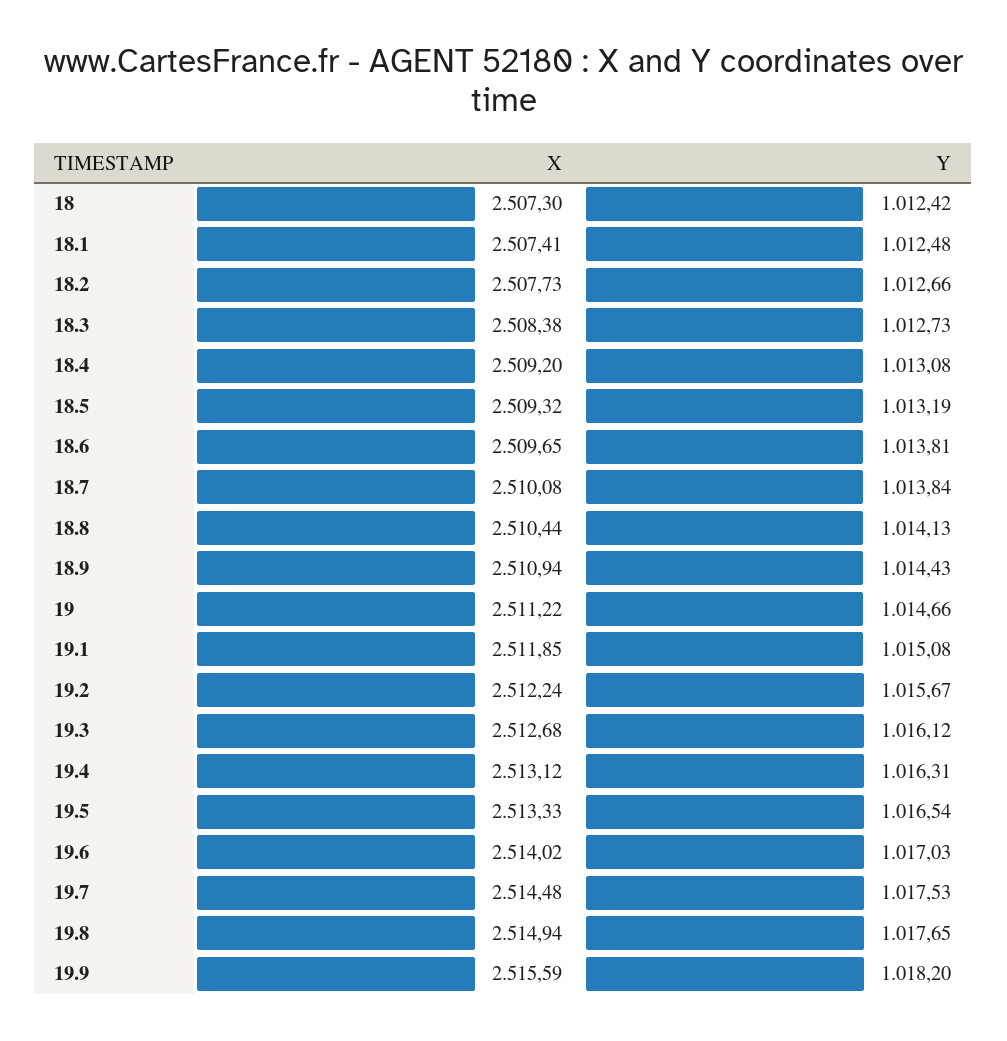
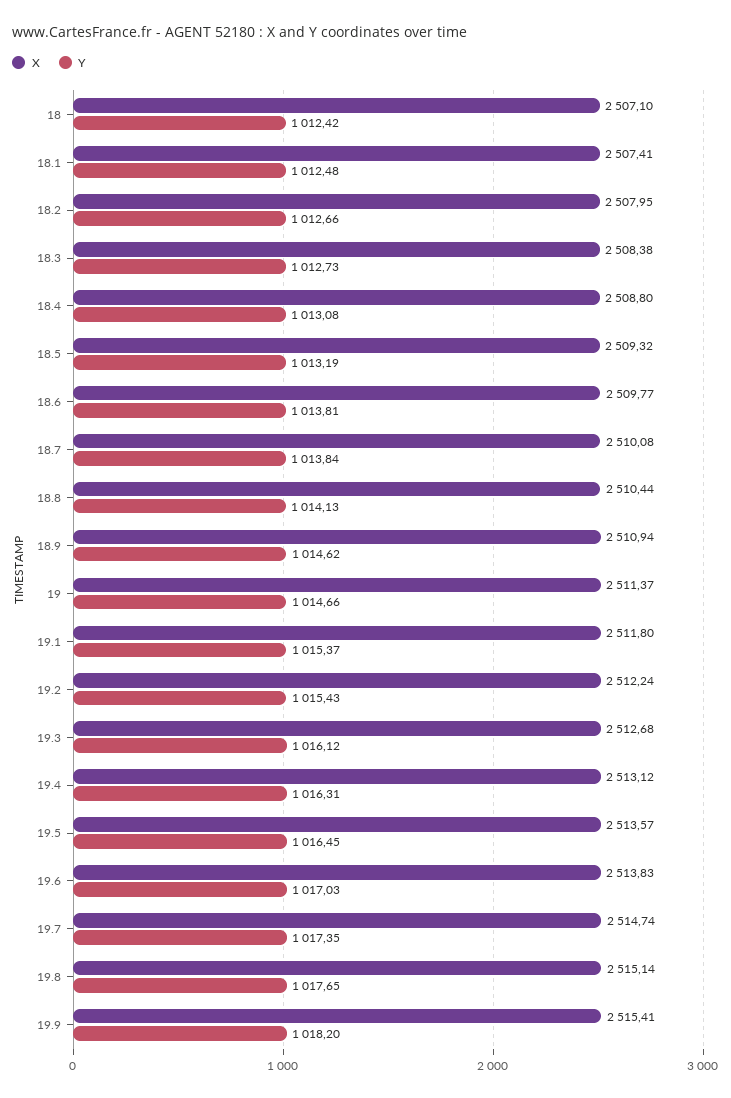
X, 18: 2507.3 -> 2507.1
X, 18.2: 2507.73 -> 2507.95
X, 18.4: 2509.2 -> 2508.8
X, 18.6: 2509.65 -> 2509.77
Y, 18.9: 1014.43 -> 1014.62
X, 19: 2511.22 -> 2511.37
X, 19.1: 2511.85 -> 2511.8
Y, 19.1: 1015.08 -> 1015.37
Y, 19.2: 1015.67 -> 1015.43
X, 19.5: 2513.33 -> 2513.57
Y, 19.5: 1016.54 -> 1016.45
X, 19.6: 2514.02 -> 2513.83
X, 19.7: 2514.48 -> 2514.74
Y, 19.7: 1017.53 -> 1017.35
X, 19.8: 2514.94 -> 2515.14
X, 19.9: 2515.59 -> 2515.41

